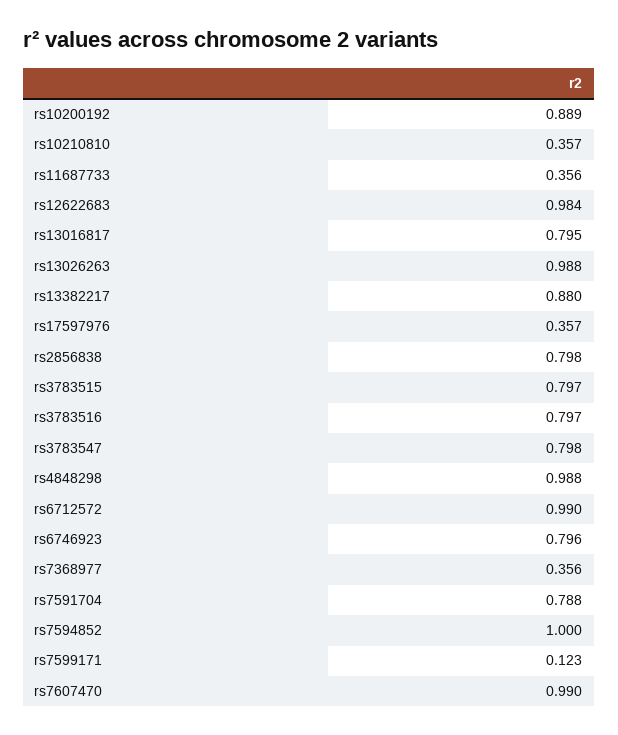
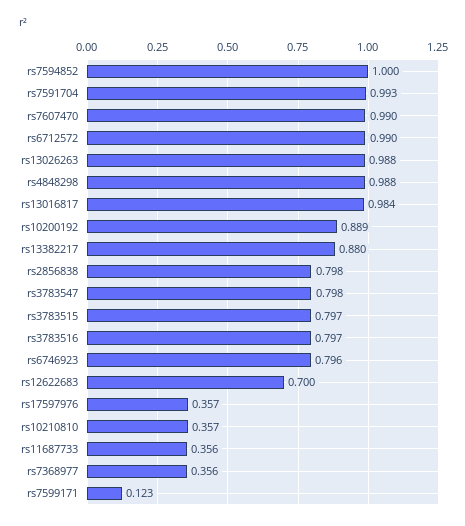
rs12622683: 0.984 -> 0.7
rs13016817: 0.795 -> 0.984
rs7591704: 0.788 -> 0.993

